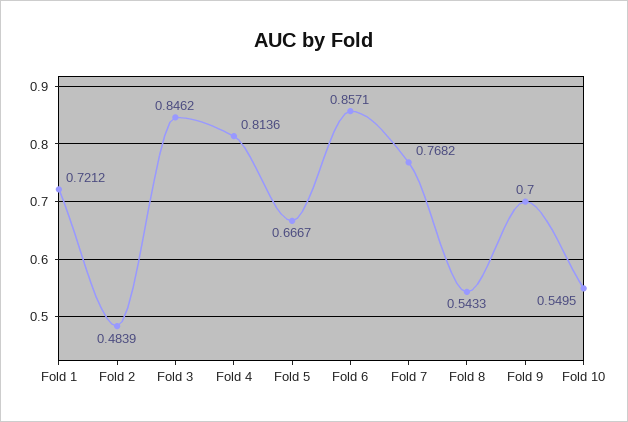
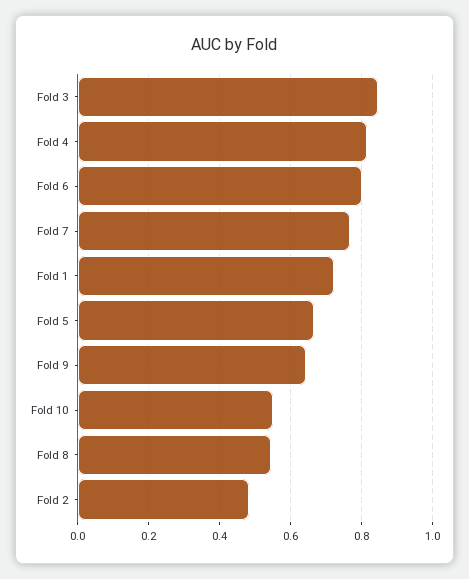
Fold 6: 0.8571 -> 0.8
Fold 9: 0.7 -> 0.64

